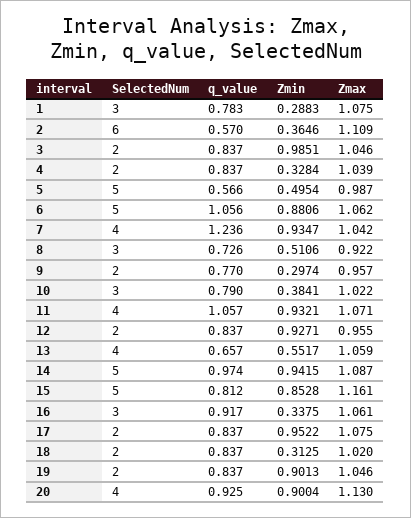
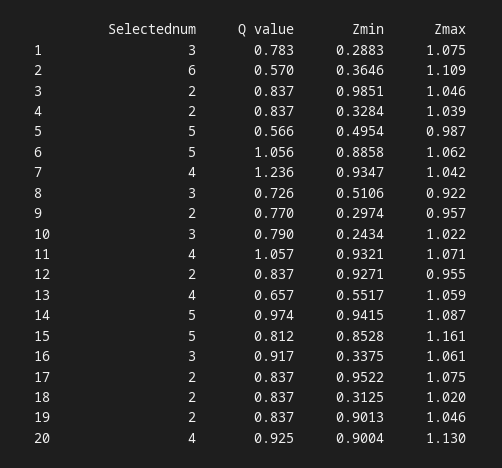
Zmin, 6: 0.8806 -> 0.8858
Zmin, 10: 0.3841 -> 0.2434

